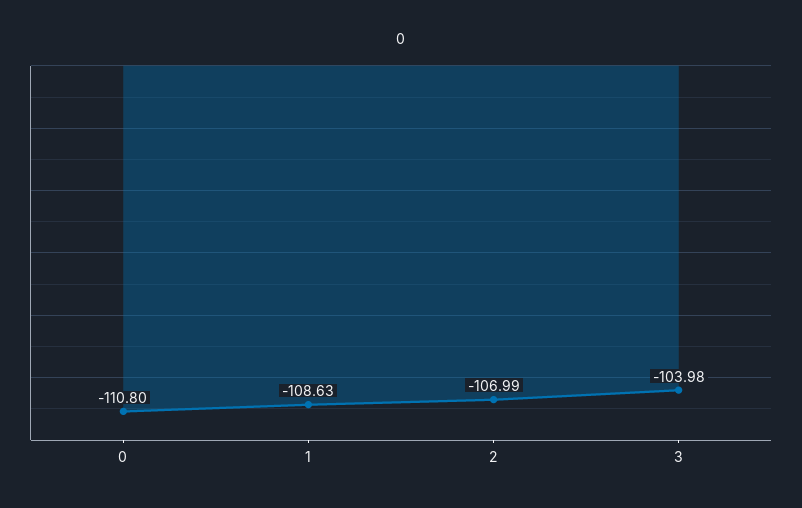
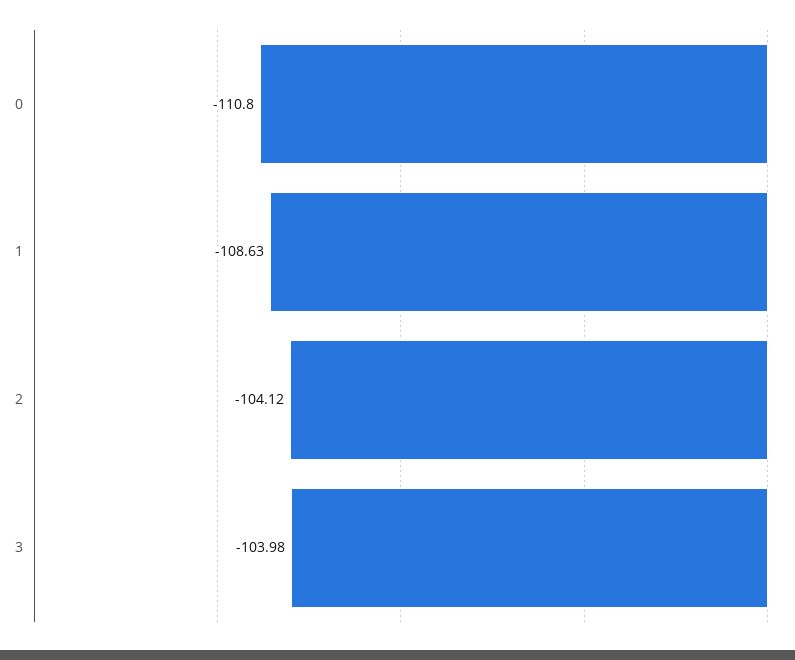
2: -106.99 -> -104.12

